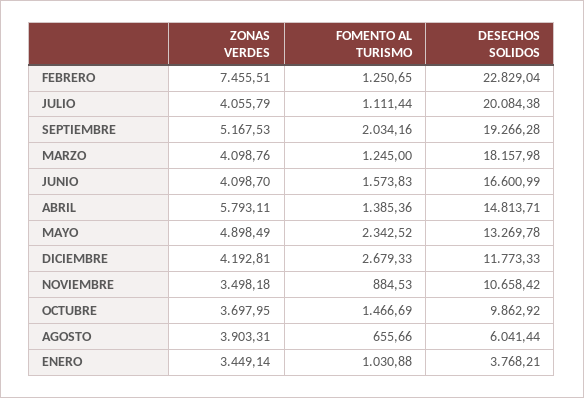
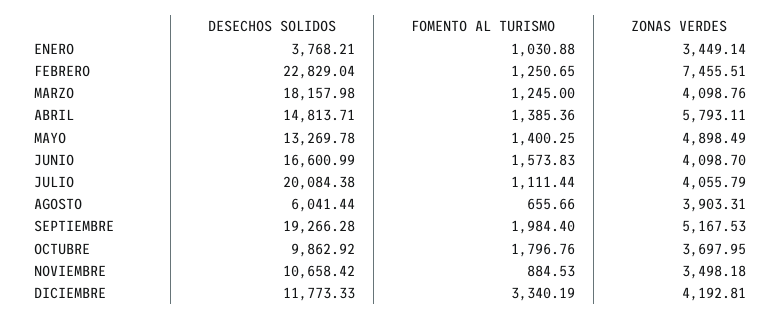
FOMENTO AL TURISMO, SEPTIEMBRE: 2034.16 -> 1984.4
FOMENTO AL TURISMO, MAYO: 2342.52 -> 1400.25
FOMENTO AL TURISMO, DICIEMBRE: 2679.33 -> 3340.19
FOMENTO AL TURISMO, OCTUBRE: 1466.69 -> 1796.76

